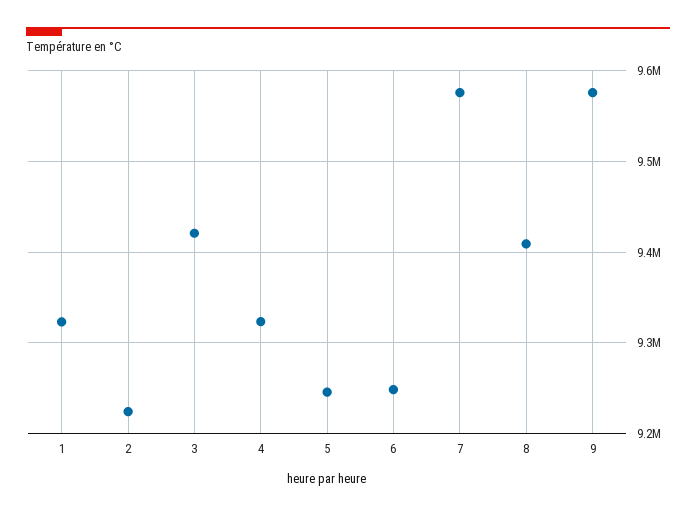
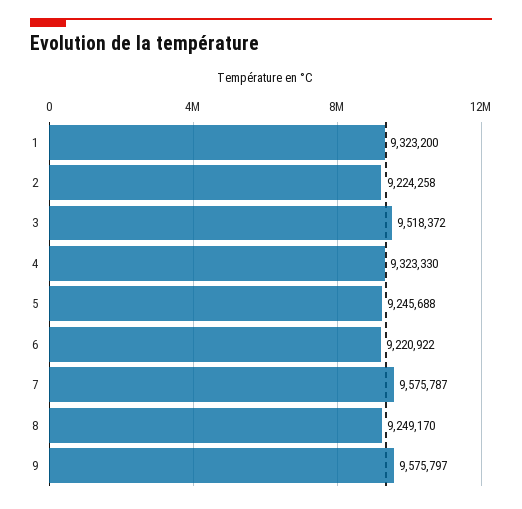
3: 9420000 -> 9518372
6: 9250000 -> 9220922
8: 9410000 -> 9249170

